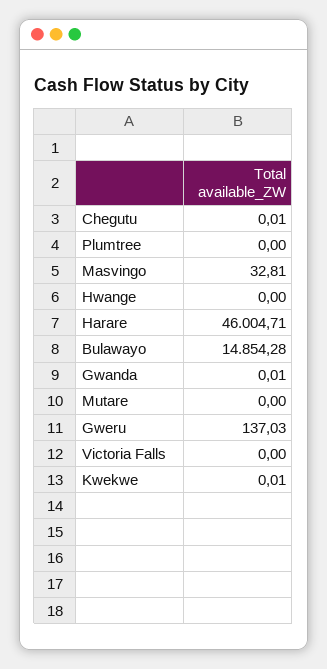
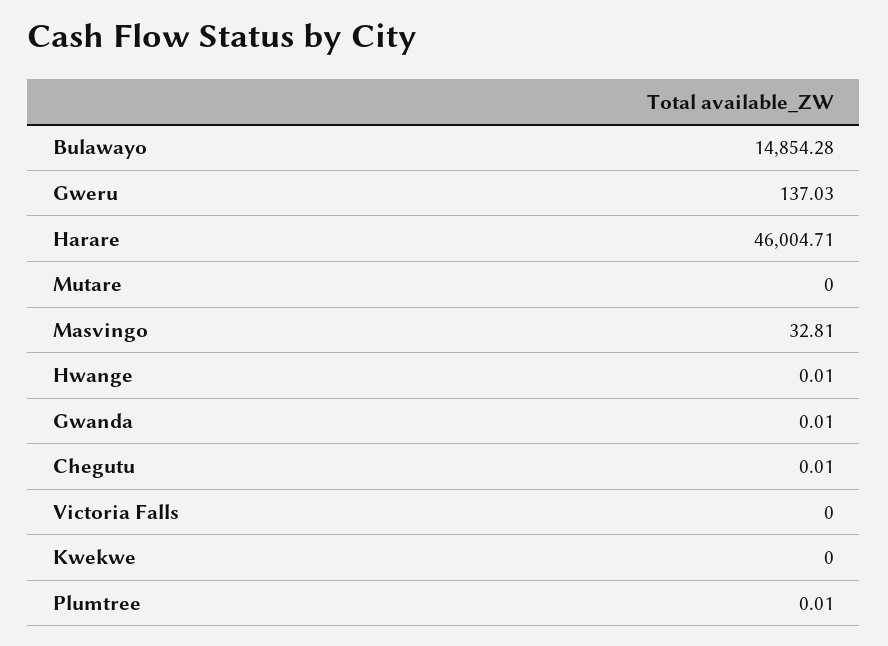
Plumtree: 0 -> 0.01
Hwange: 0 -> 0.01
Kwekwe: 0.01 -> 0

